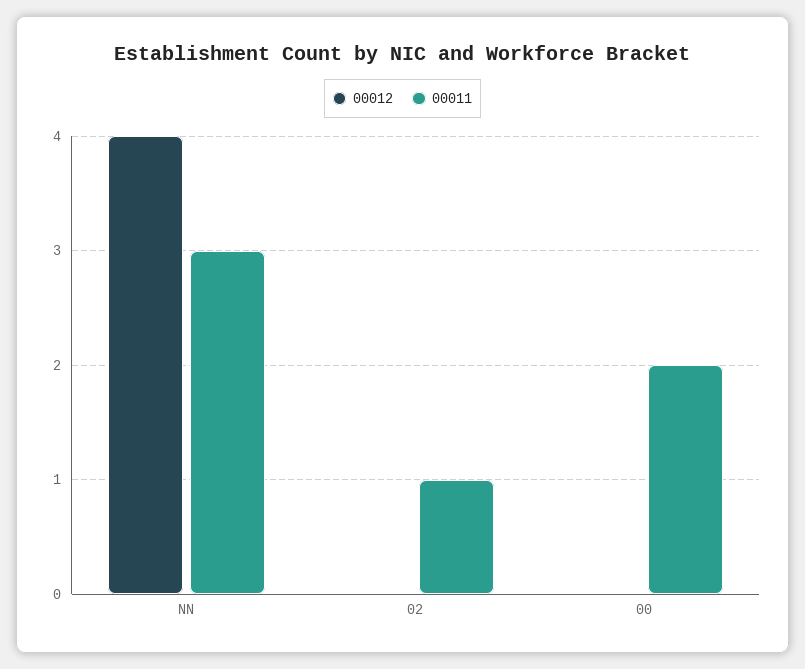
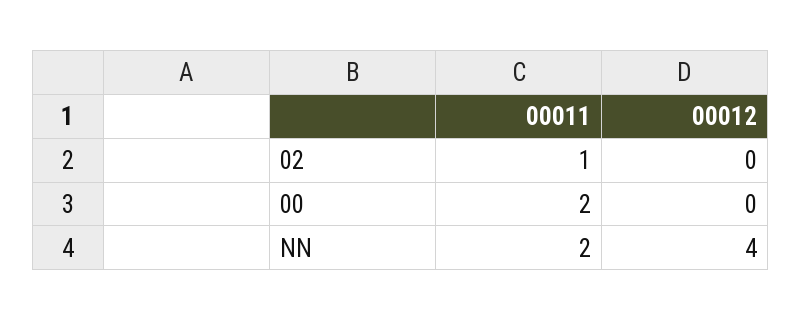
00011, NN: 3 -> 2

